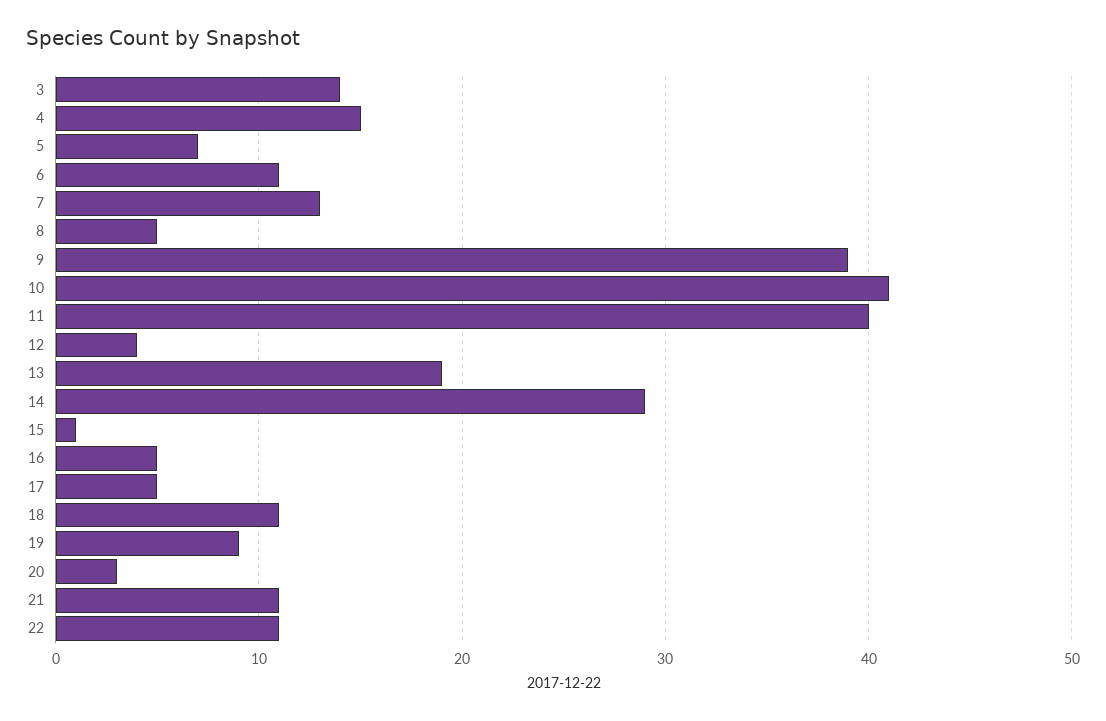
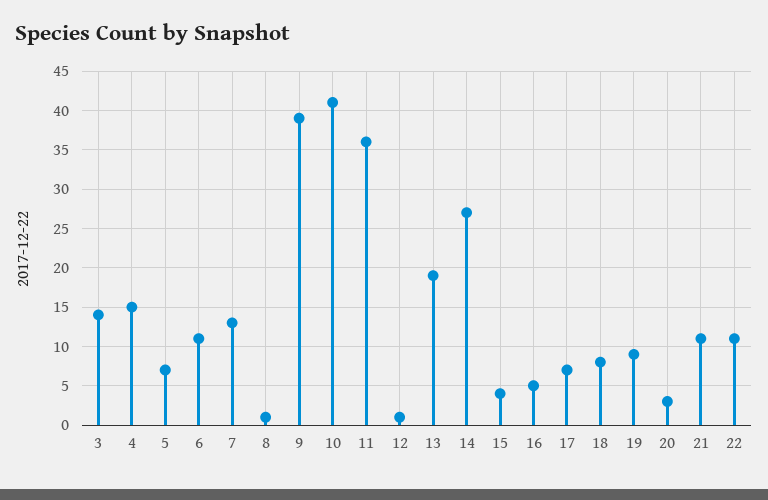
8: 5 -> 1
11: 40 -> 36
12: 4 -> 1
14: 29 -> 27
15: 1 -> 4
17: 5 -> 7
18: 11 -> 8

